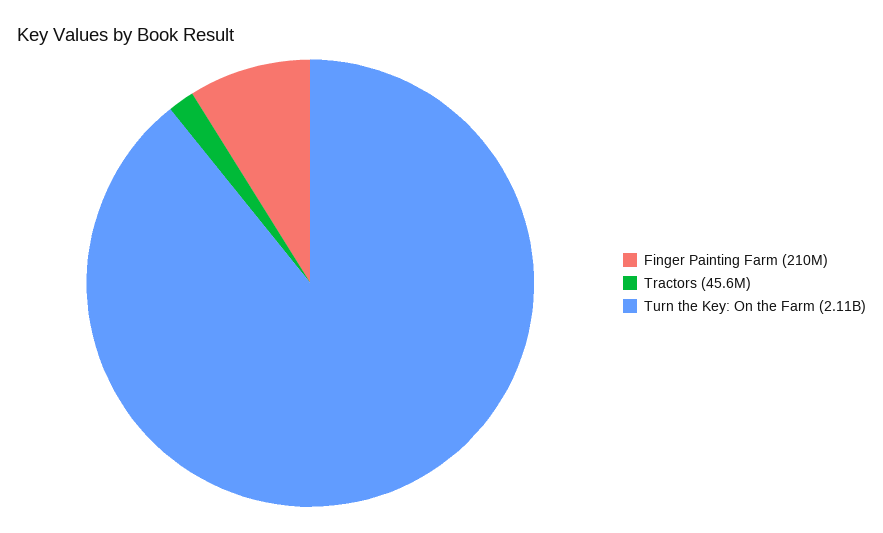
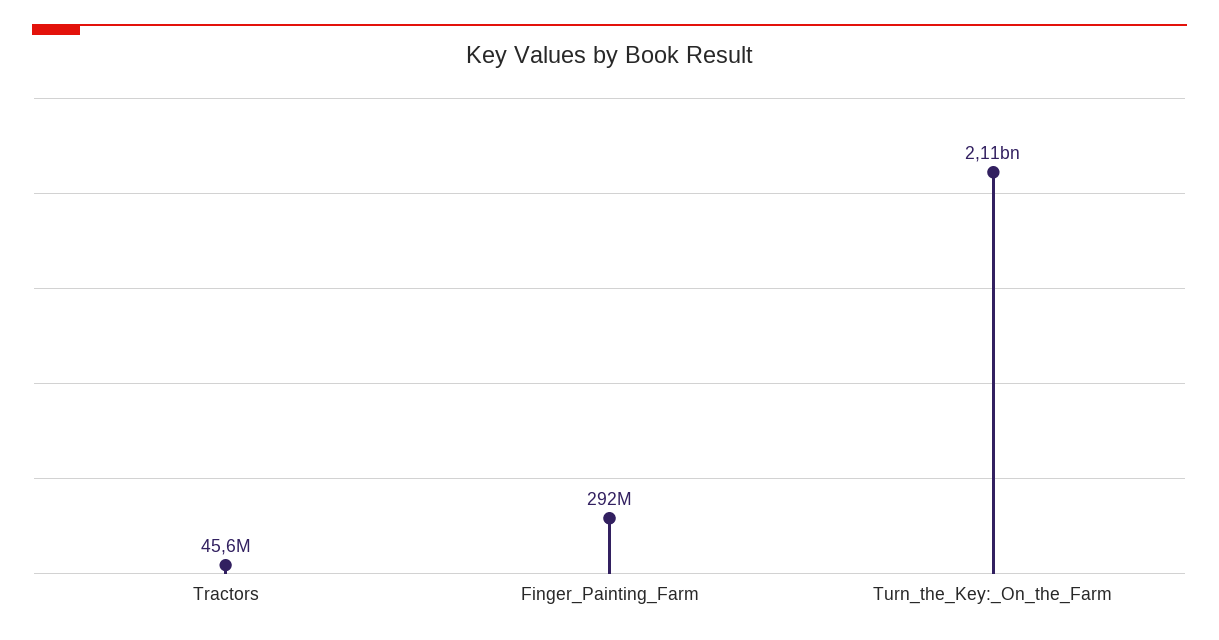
Finger Painting Farm: 210000000 -> 292000000

